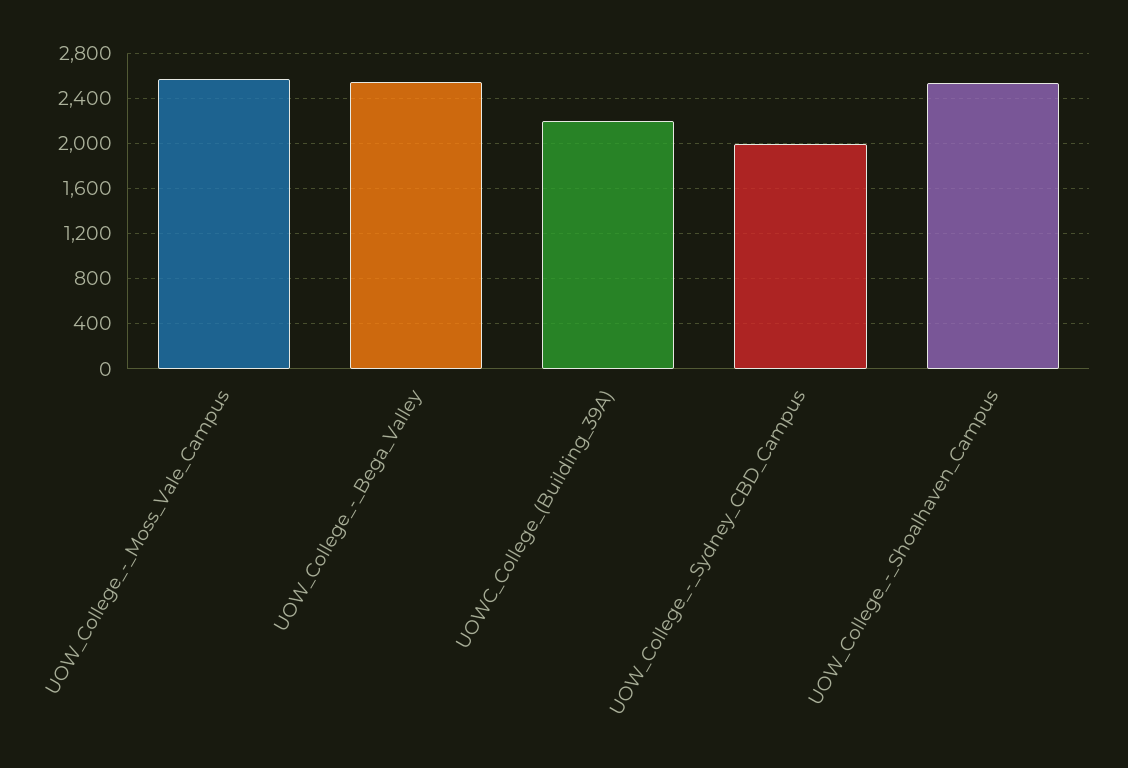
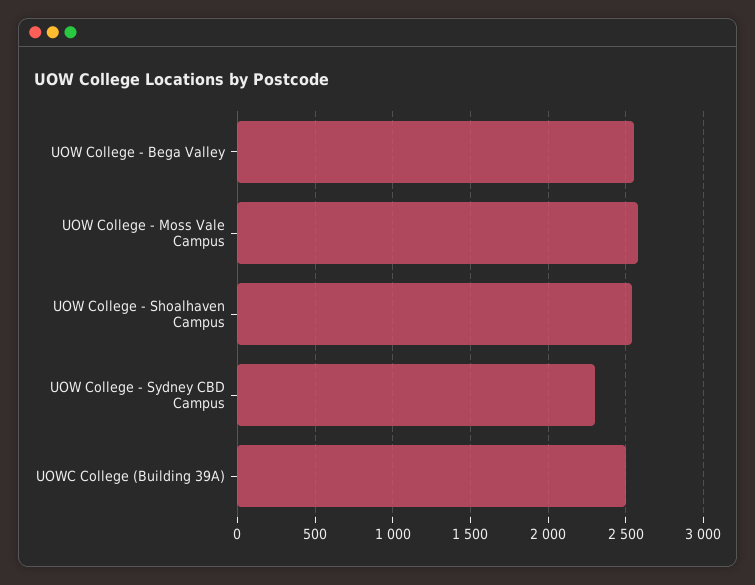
UOWC_College_(Building_39A): 2200 -> 2500
UOW_College_-_Sydney_CBD_Campus: 2000 -> 2300

